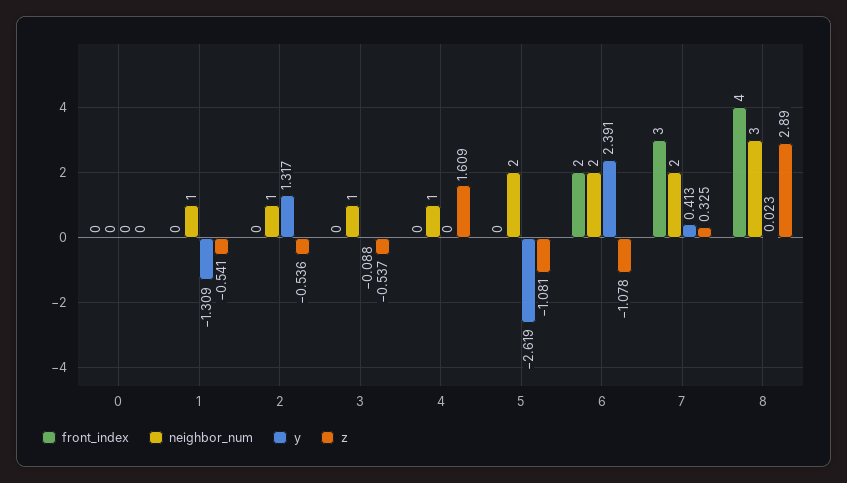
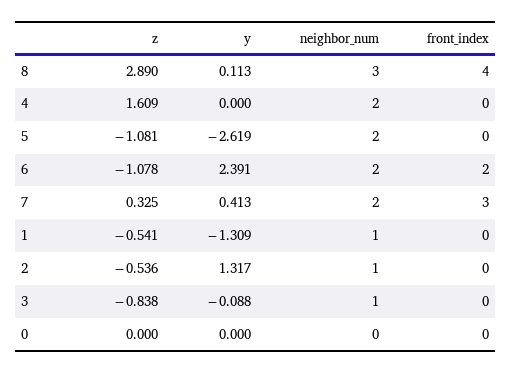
z, 3: -0.537 -> -0.838
neighbor_num, 4: 1 -> 2
y, 8: 0.023 -> 0.113

